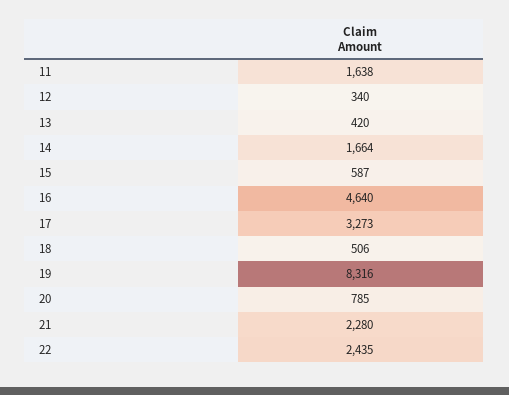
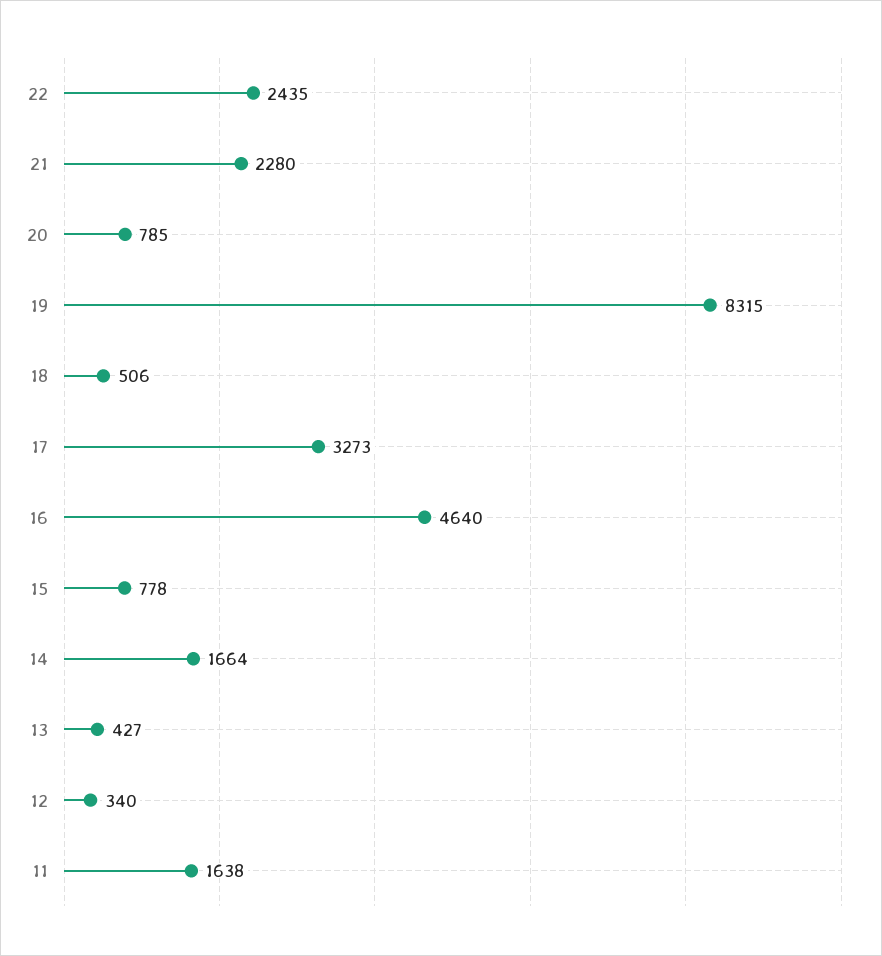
13: 420 -> 427
15: 587 -> 778
19: 8316 -> 8315

